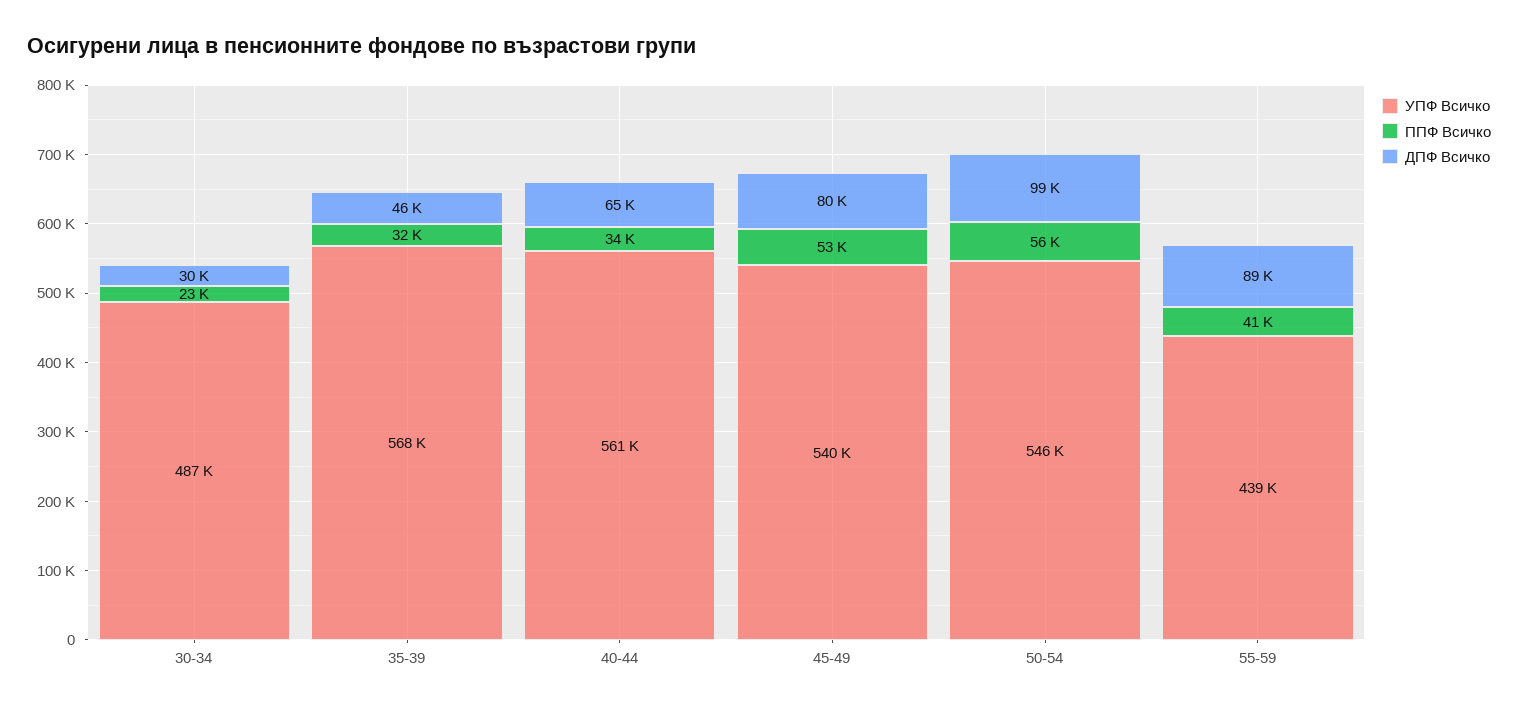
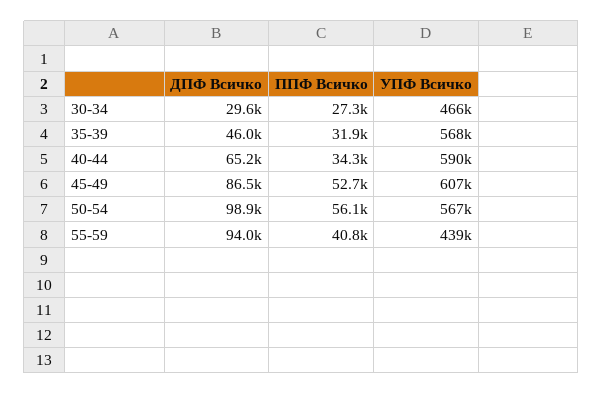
УПФ Всичко, 30-34: 487000 -> 466000
ППФ Всичко, 30-34: 23000 -> 27300
УПФ Всичко, 40-44: 561000 -> 590000
УПФ Всичко, 45-49: 540000 -> 607000
ДПФ Всичко, 45-49: 80000 -> 86500
УПФ Всичко, 50-54: 546000 -> 567000
ДПФ Всичко, 55-59: 89000 -> 94000

